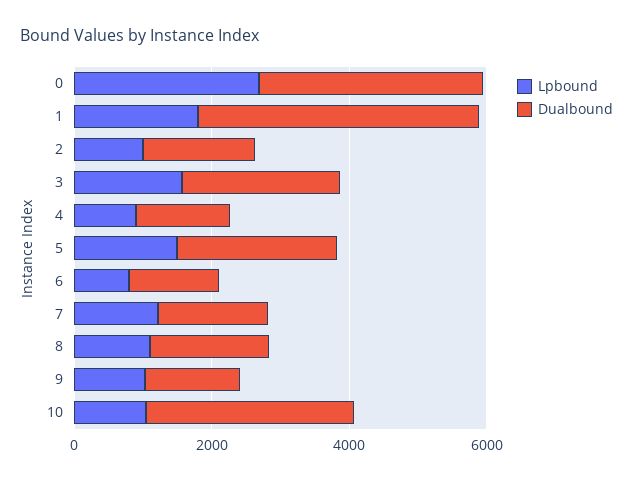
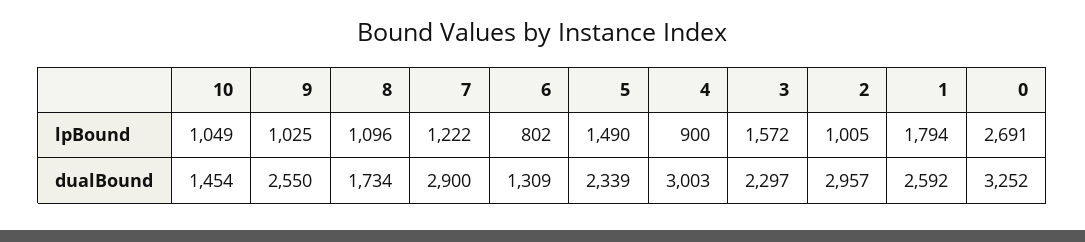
Dualbound, 1: 4000 -> 2592
Dualbound, 2: 1500 -> 2957
Dualbound, 4: 1500 -> 3003
Dualbound, 7: 1500 -> 2900
Dualbound, 9: 1500 -> 2550
Dualbound, 10: 3000 -> 1454

